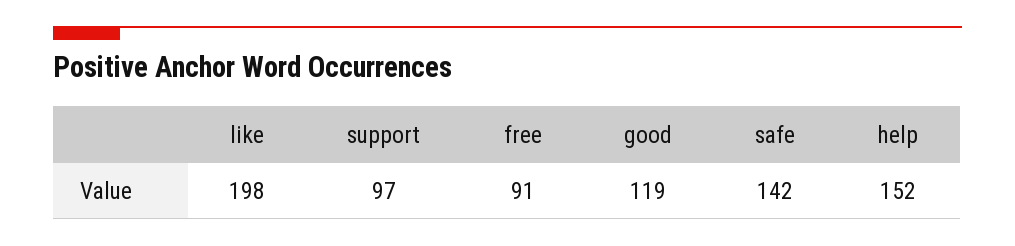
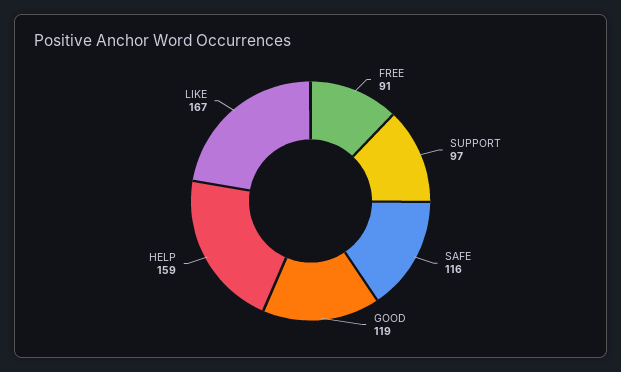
like: 198 -> 167
safe: 142 -> 116
help: 152 -> 159

